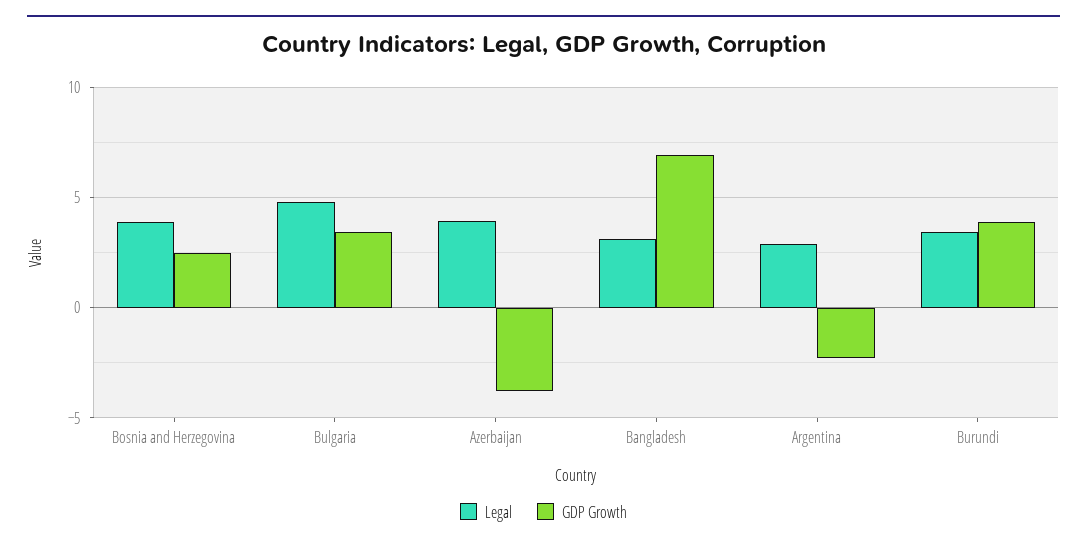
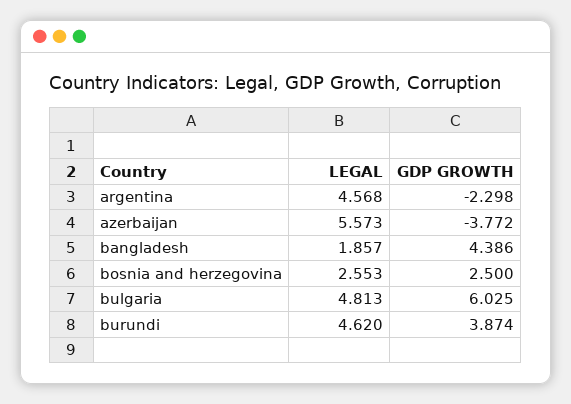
Legal, Bosnia and Herzegovina: 4 -> 2.553
GDP Growth, Bulgaria: 3.5 -> 6.025
Legal, Azerbaijan: 4 -> 5.573
Legal, Bangladesh: 3 -> 1.857
GDP Growth, Bangladesh: 7 -> 4.386
Legal, Argentina: 3 -> 4.568
Legal, Burundi: 3.5 -> 4.62

